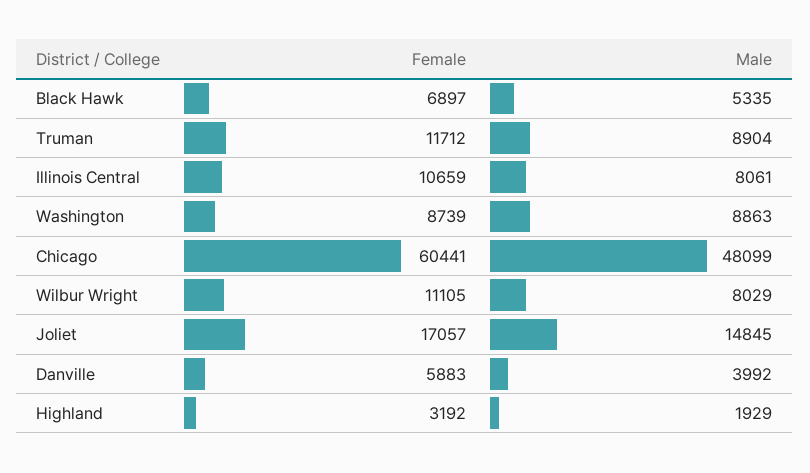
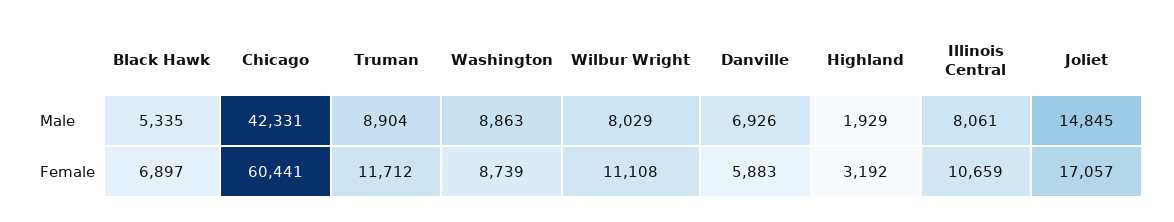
Male, Chicago: 48099 -> 42331
Female, Wilbur Wright: 11105 -> 11108
Male, Danville: 3992 -> 6926

